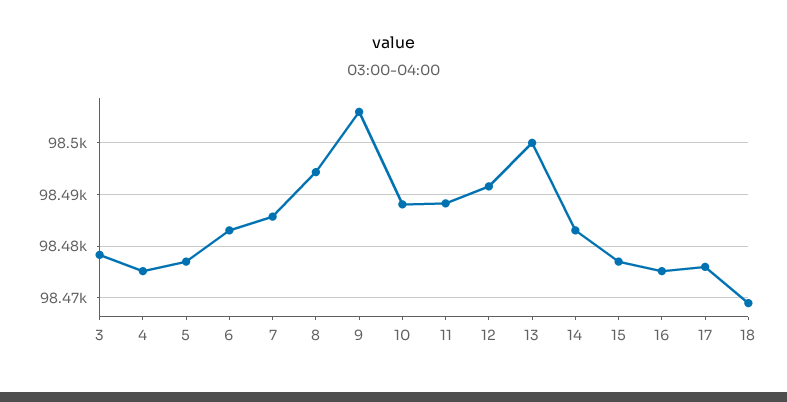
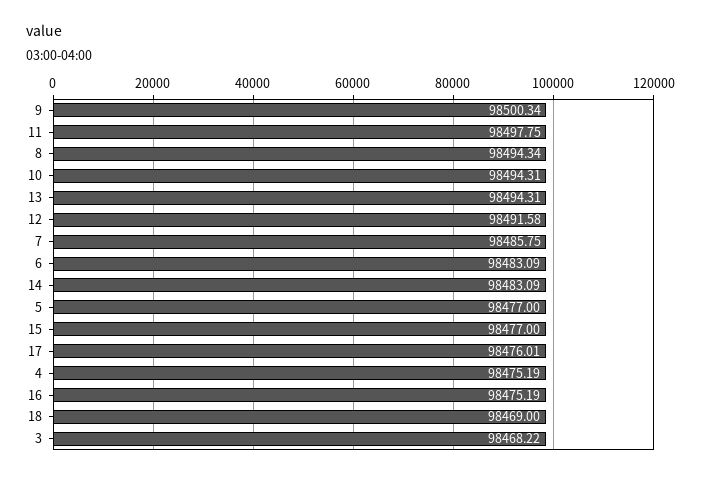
3: 98478 -> 98468.22
9: 98506 -> 98500.34
10: 98488 -> 98494.31
11: 98488 -> 98497.75
13: 98500 -> 98494.31

